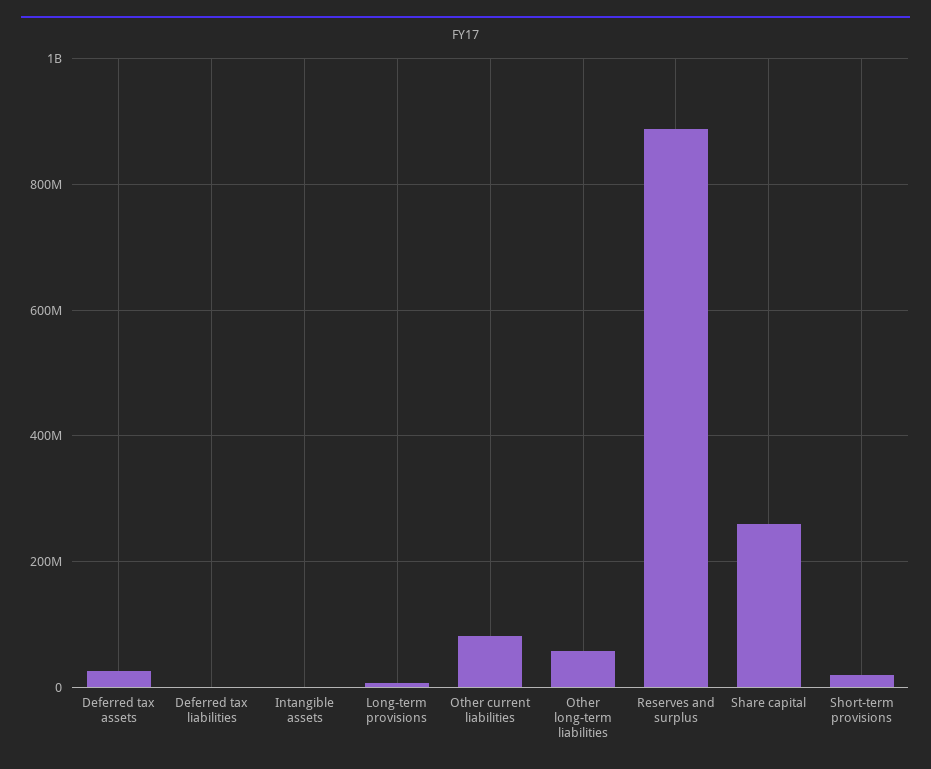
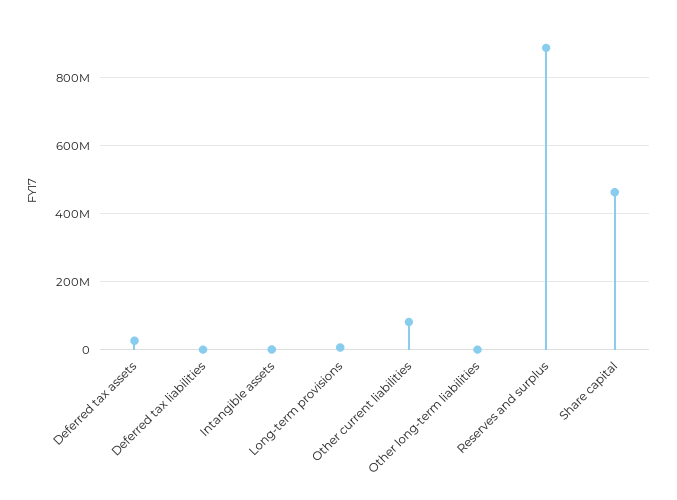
Other long-term liabilities: 60000000 -> 0
Share capital: 260000000 -> 460000000
Short-term provisions: 20000000 -> none

